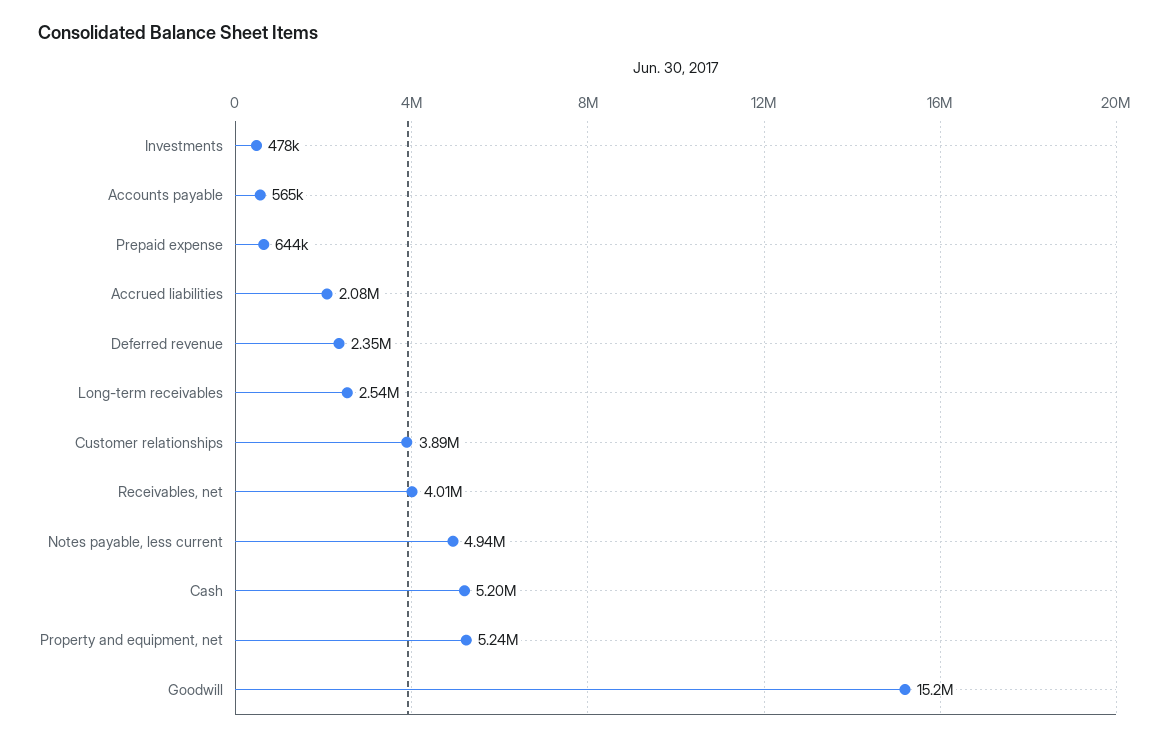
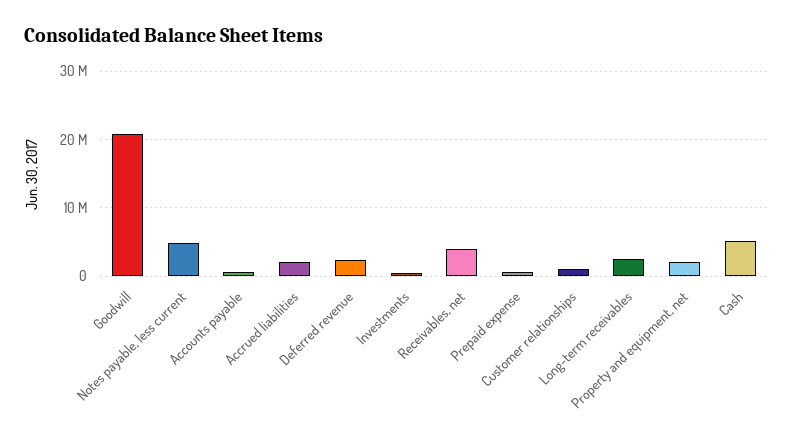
Customer relationships: 3890000 -> 1000000
Property and equipment, net: 5240000 -> 2000000
Goodwill: 15200000 -> 21000000

